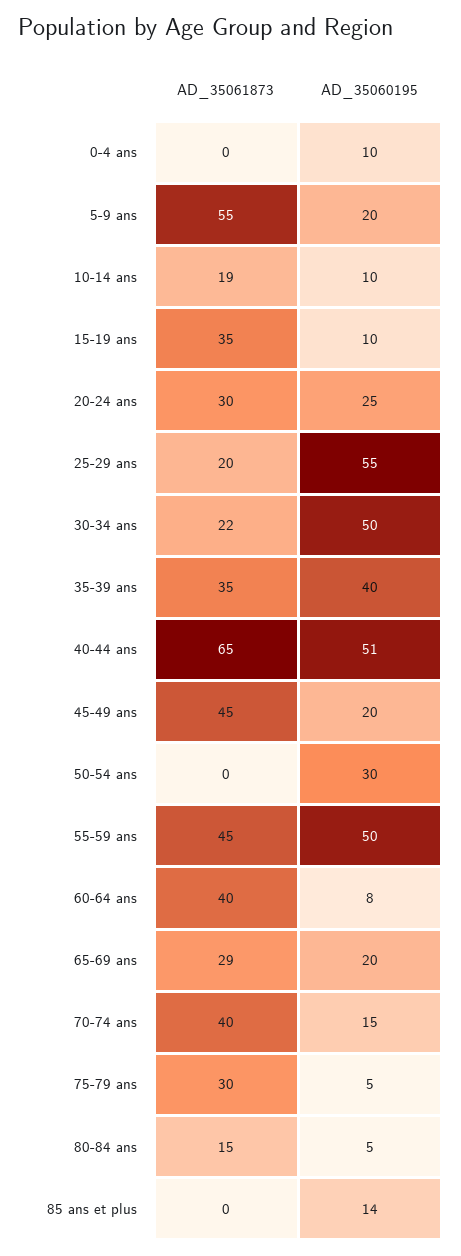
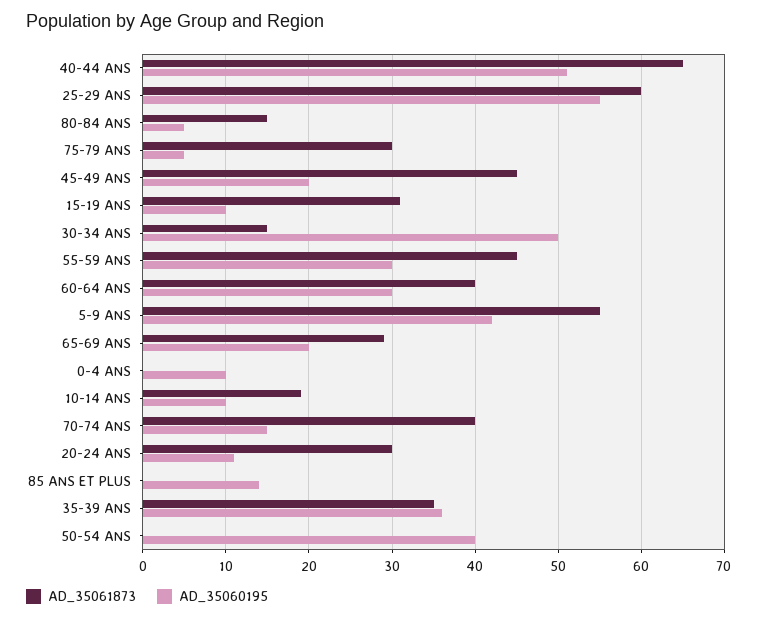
AD_35060195, 5-9 ans: 20 -> 42
AD_35061873, 15-19 ans: 35 -> 31
AD_35060195, 20-24 ans: 25 -> 11
AD_35061873, 25-29 ans: 20 -> 60
AD_35061873, 30-34 ans: 22 -> 15
AD_35060195, 35-39 ans: 40 -> 36
AD_35060195, 50-54 ans: 30 -> 40
AD_35060195, 55-59 ans: 50 -> 30
AD_35060195, 60-64 ans: 8 -> 30

